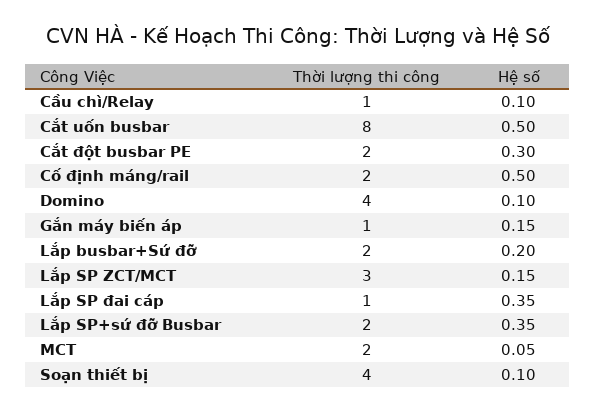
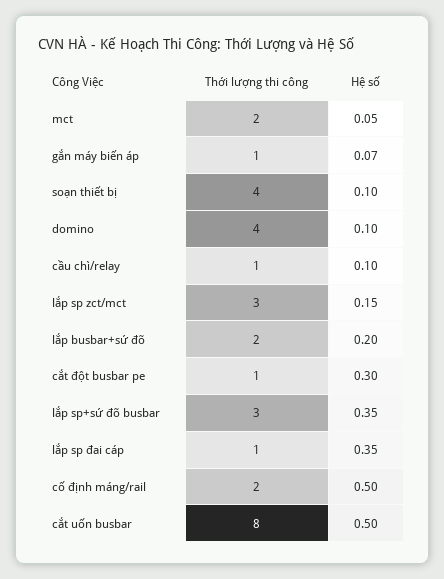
Thời lượng thi công, Cắt đột busbar PE: 2 -> 1
Hệ số, Gắn máy biến áp: 0.15 -> 0.07
Thời lượng thi công, Lắp SP+sứ đỡ Busbar: 2 -> 3

